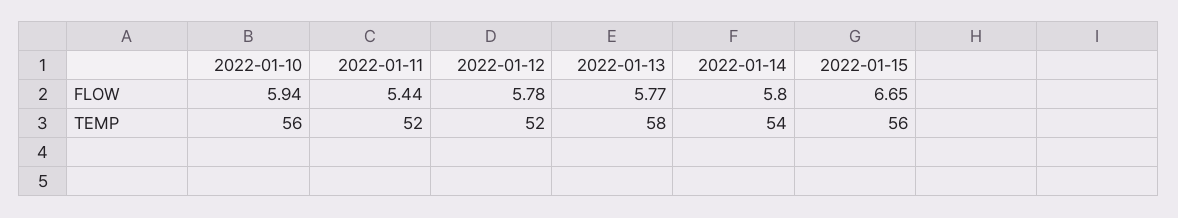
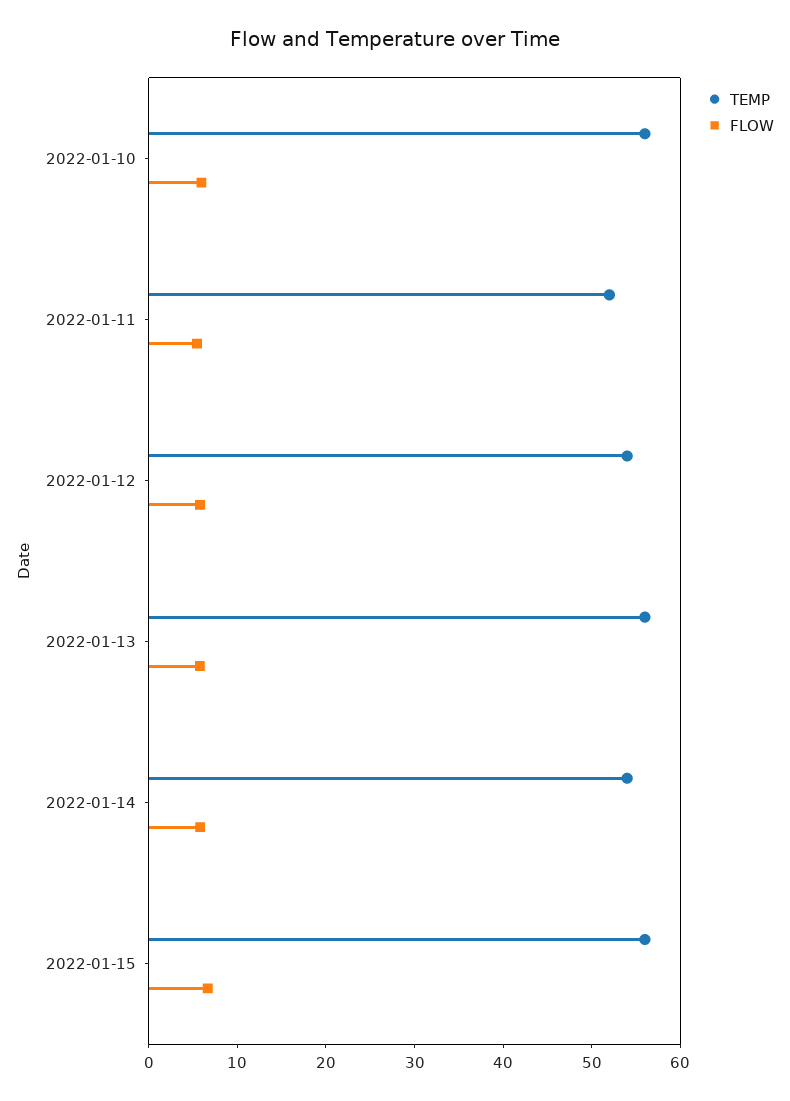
TEMP, 2022-01-12: 52 -> 54
TEMP, 2022-01-13: 58 -> 56

